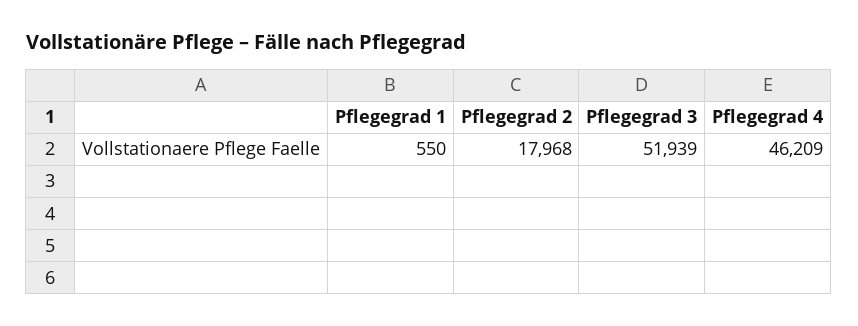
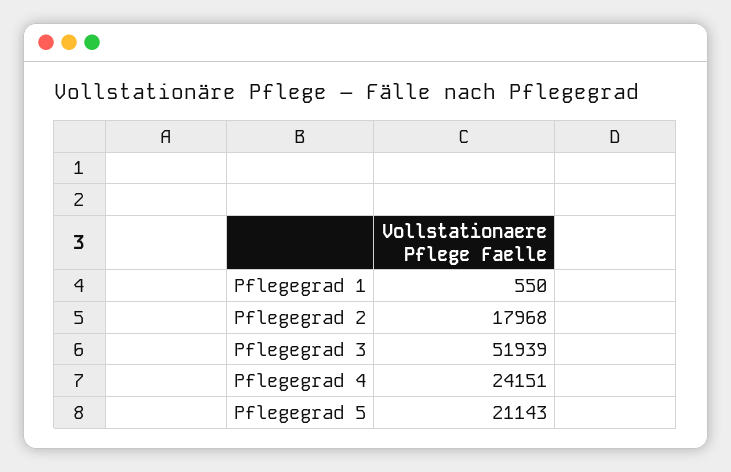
Pflegegrad 4: 46209 -> 24151
Pflegegrad 5: none -> 21143

